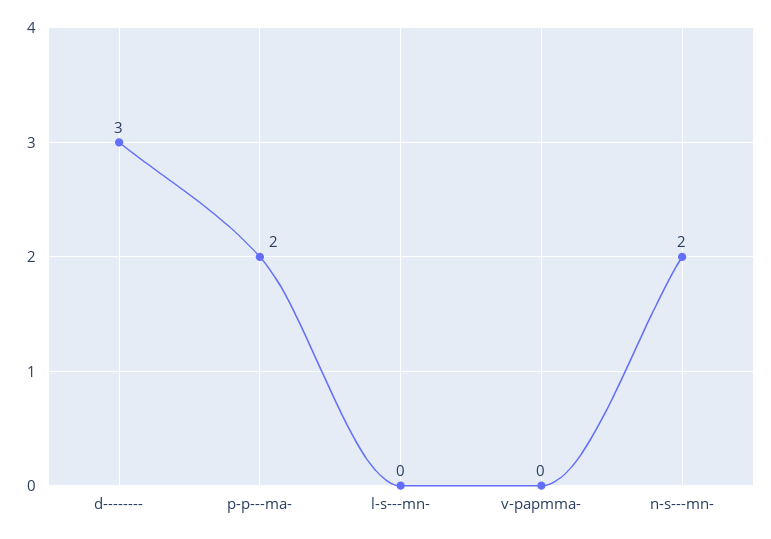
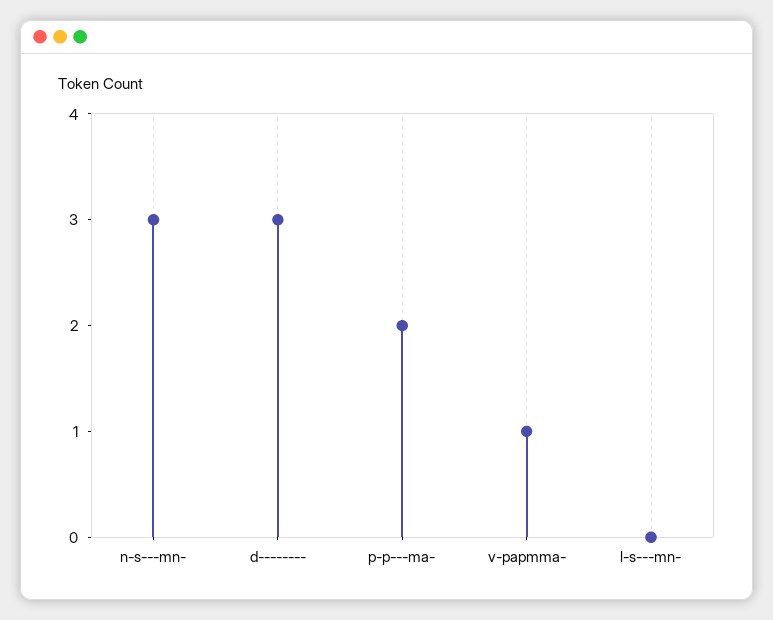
v-papmma-: 0 -> 1
n-s---mn-: 2 -> 3

